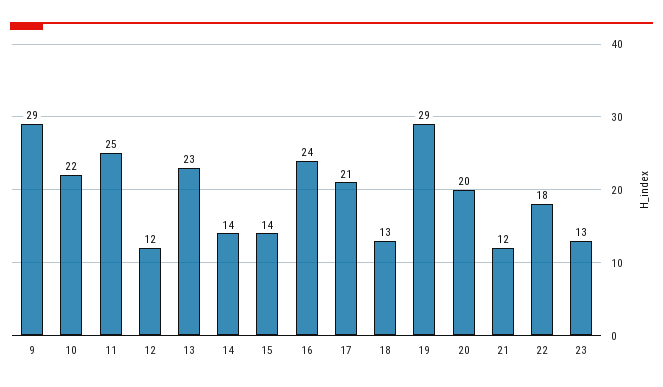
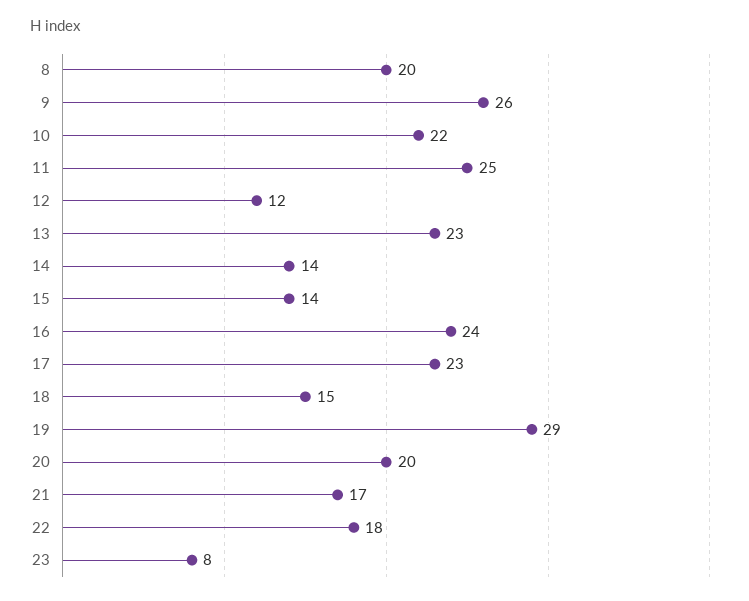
9: 29 -> 26
17: 21 -> 23
18: 13 -> 15
21: 12 -> 17
23: 13 -> 8
8: none -> 20

